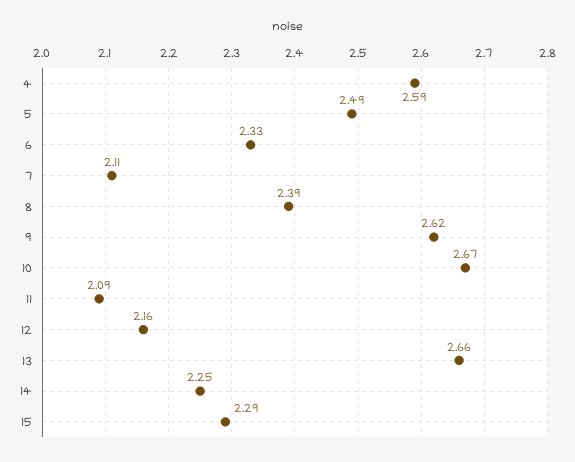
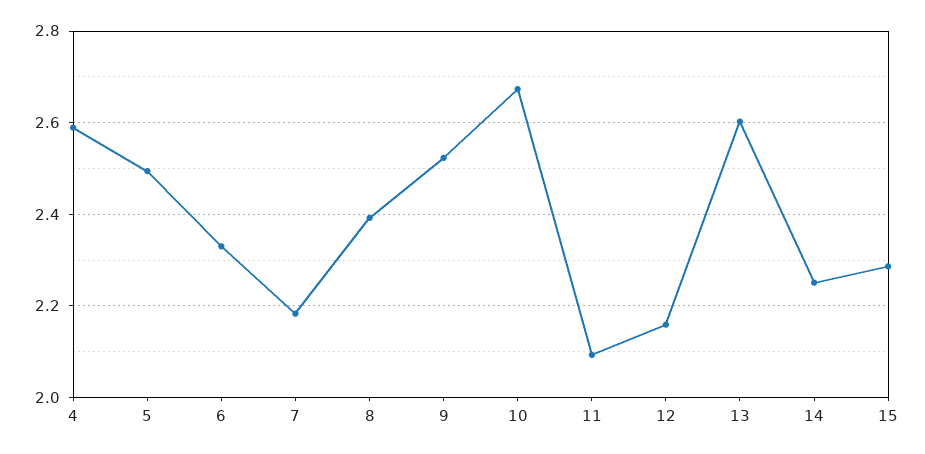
7: 2.11 -> 2.18
9: 2.62 -> 2.52
13: 2.66 -> 2.6

